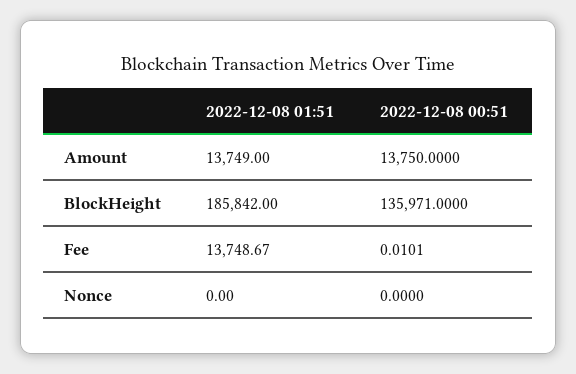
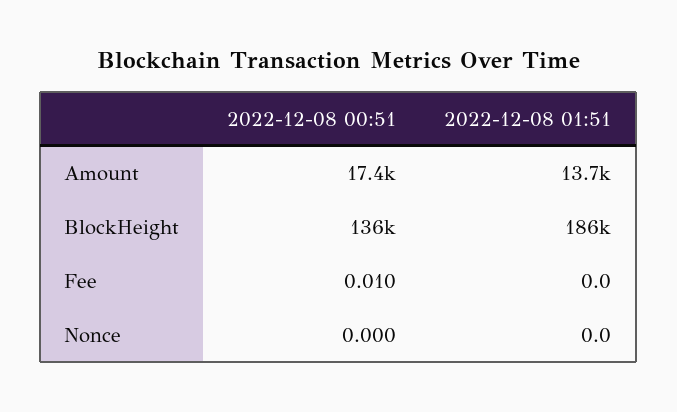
2022-12-08 00:51, Amount: 13750 -> 17400
2022-12-08 01:51, Fee: 13748.67 -> 0

